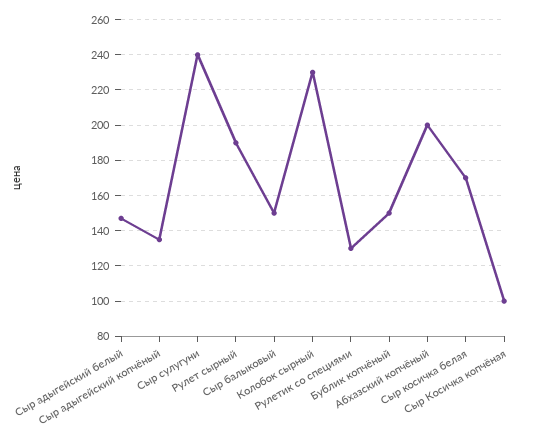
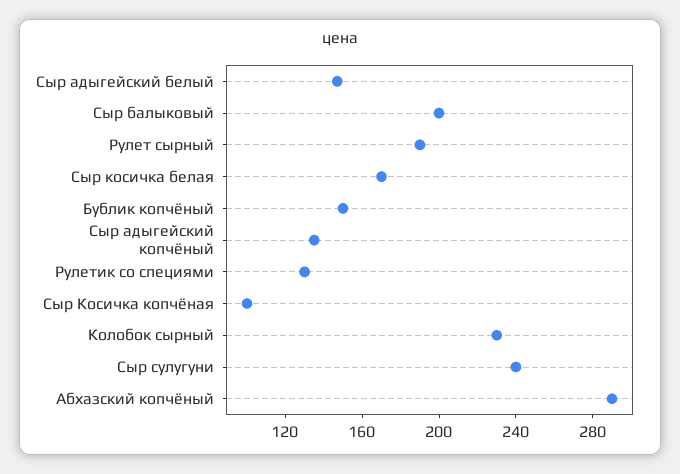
Сыр балыковый: 150 -> 200
Абхазский копчёный: 200 -> 290

